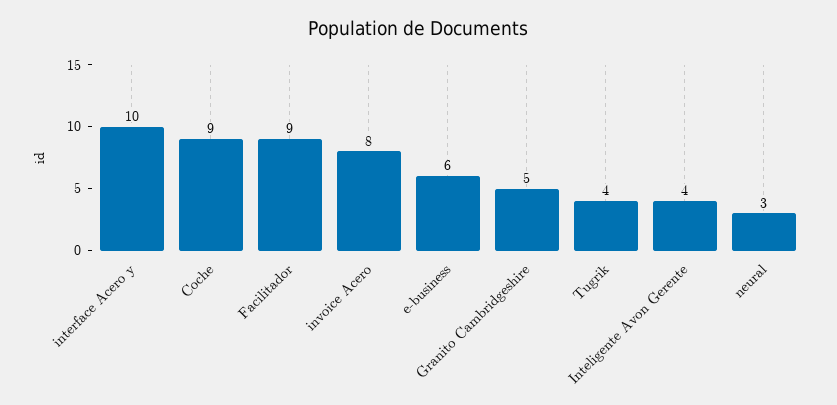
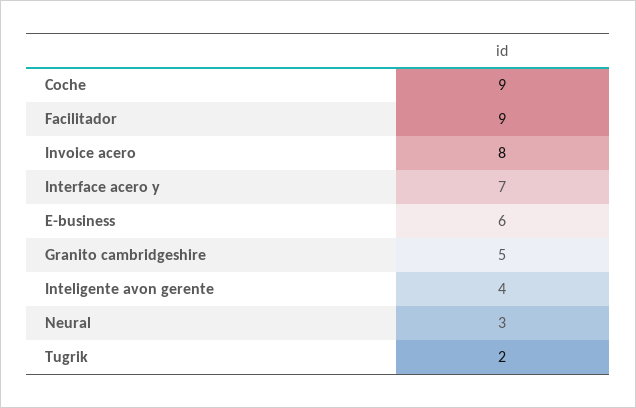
interface Acero y: 10 -> 7
Tugrik: 4 -> 2

